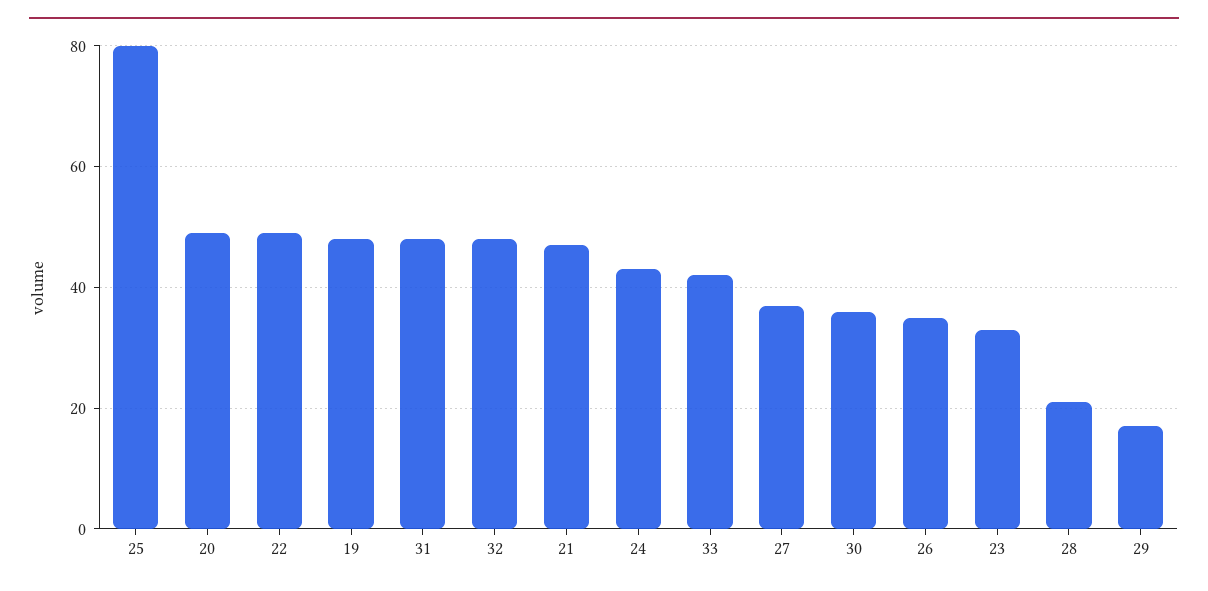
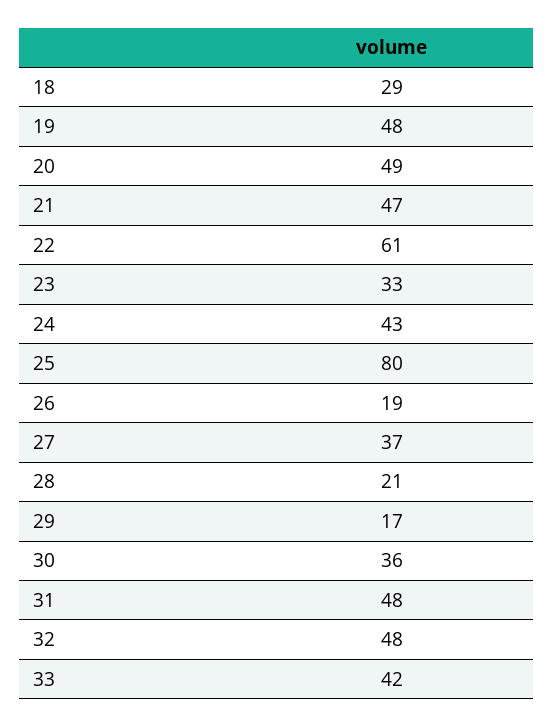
22: 50 -> 61
26: 35 -> 19
18: none -> 29

